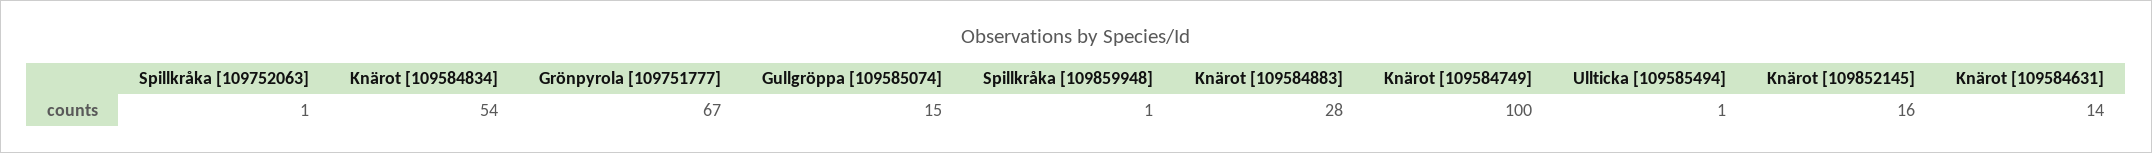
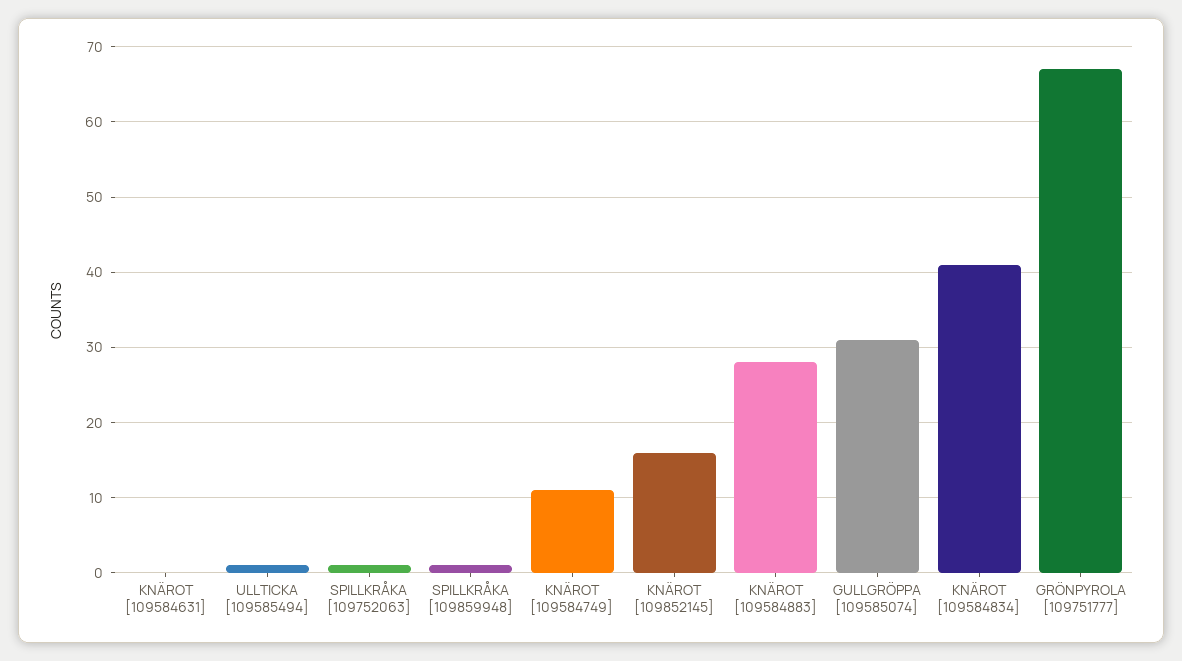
Knärot [109584834]: 54 -> 41
Gullgröppa [109585074]: 15 -> 31
Knärot [109584749]: 100 -> 11
Knärot [109584631]: 14 -> 0

